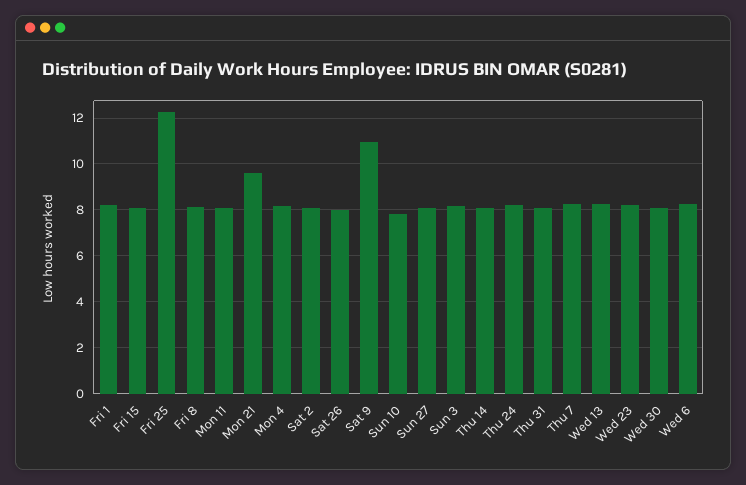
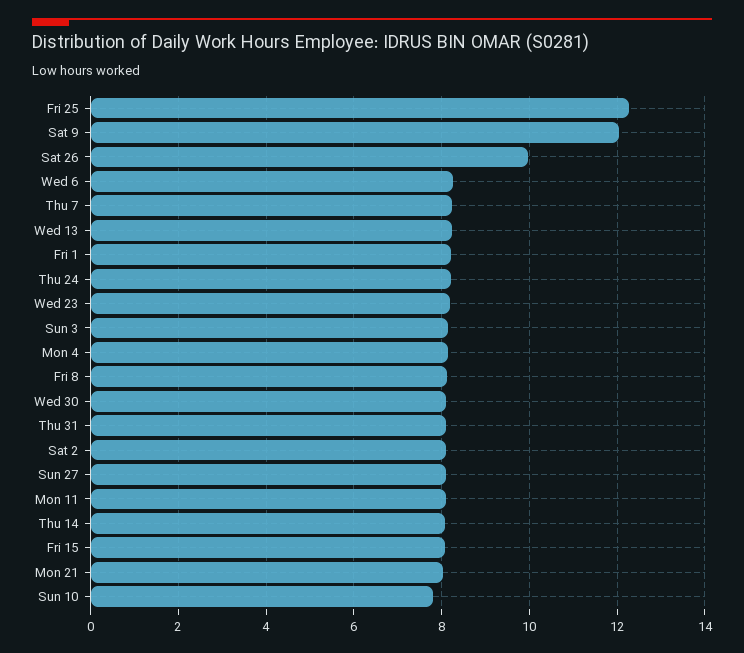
Mon 21: 9.5 -> 8
Sat 26: 8 -> 10
Sat 9: 11 -> 12

